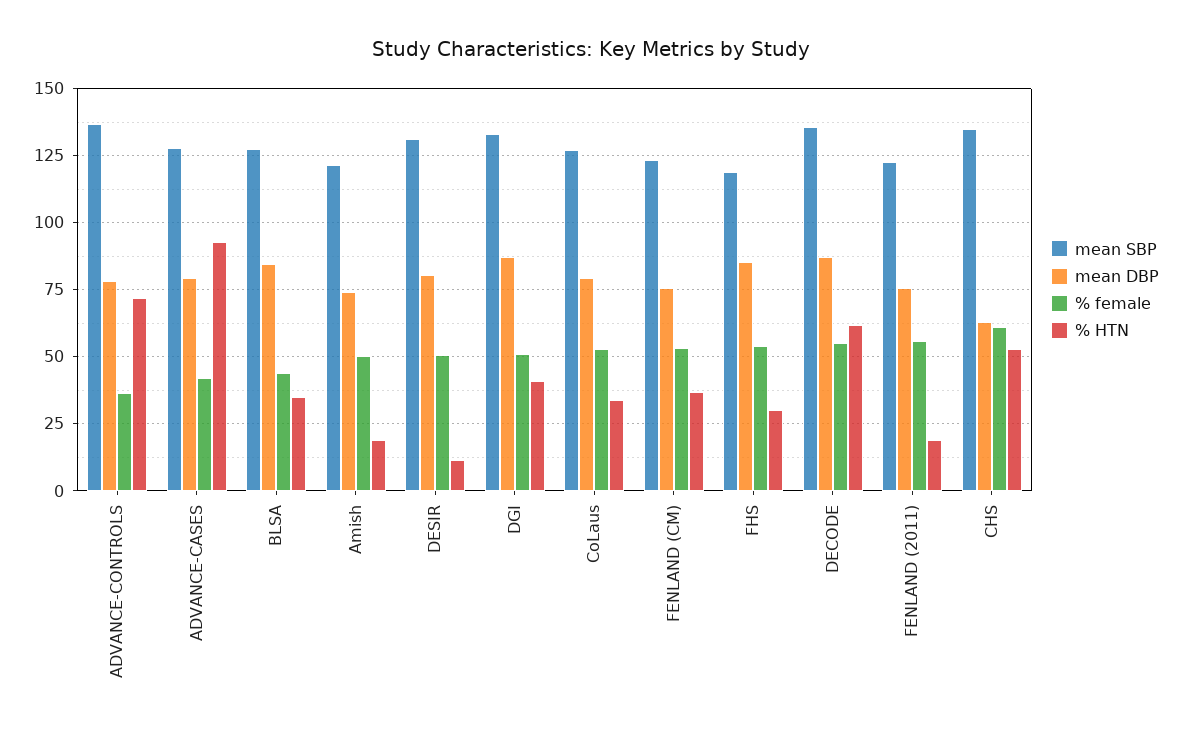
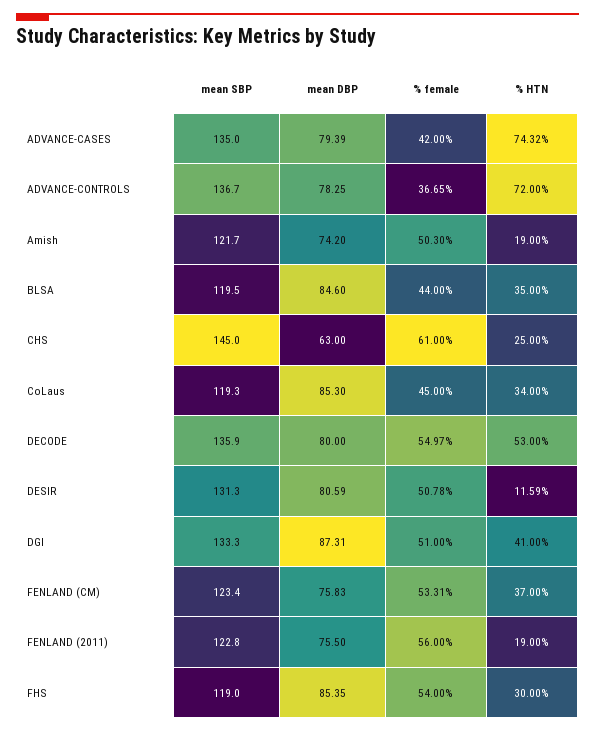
mean SBP, ADVANCE-CASES: 127.5 -> 135
% HTN, ADVANCE-CASES: 92.5 -> 74.32
mean SBP, BLSA: 127.5 -> 119.5
mean SBP, CoLaus: 127.5 -> 119.3
mean DBP, CoLaus: 80 -> 85.3
% female, CoLaus: 52.5 -> 45
mean DBP, DECODE: 87.5 -> 80
% HTN, DECODE: 62.5 -> 53
mean SBP, CHS: 135 -> 145
% HTN, CHS: 52.5 -> 25

